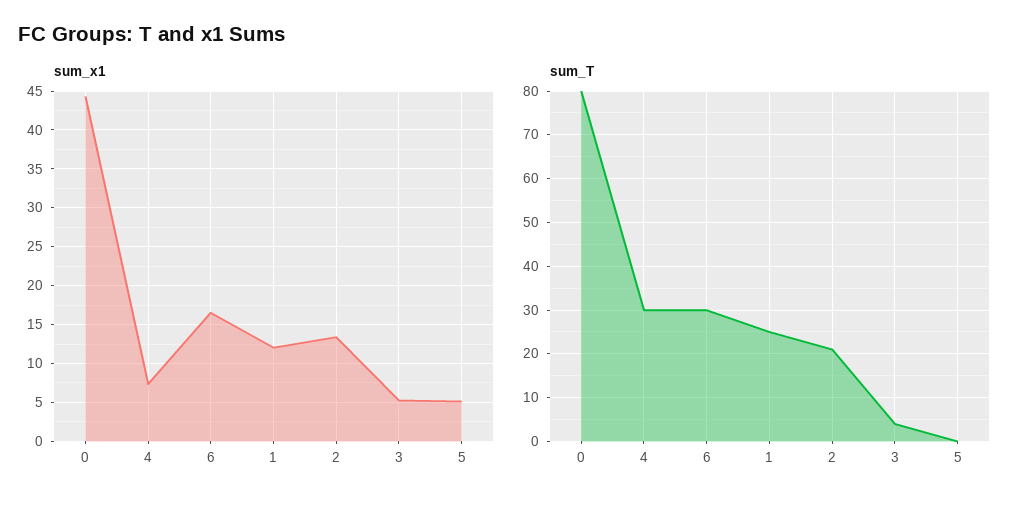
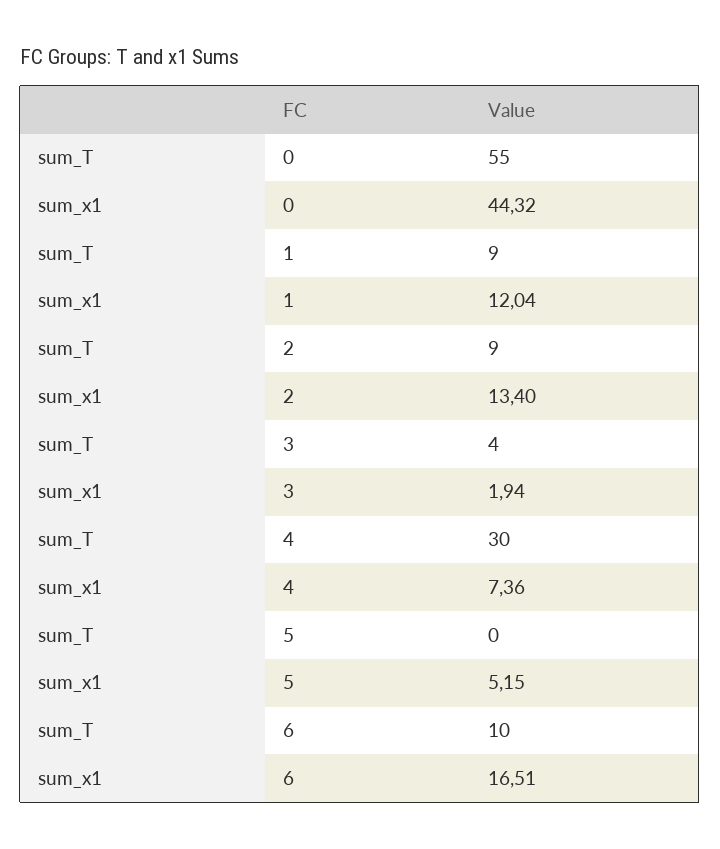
sum_x1, 3: 5 -> 1.94
sum_T, 0: 80 -> 55
sum_T, 6: 30 -> 10
sum_T, 1: 25 -> 9
sum_T, 2: 20 -> 9

